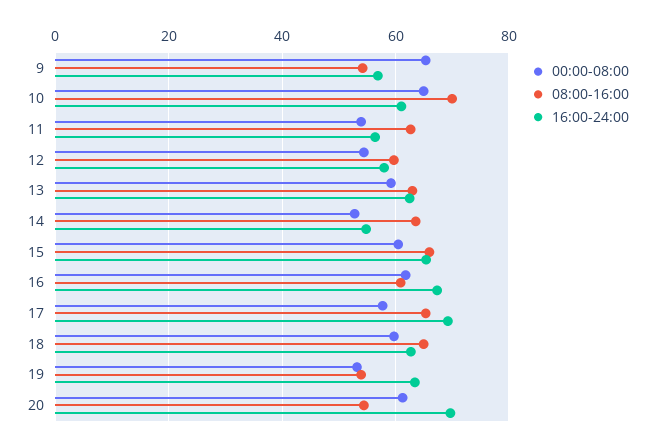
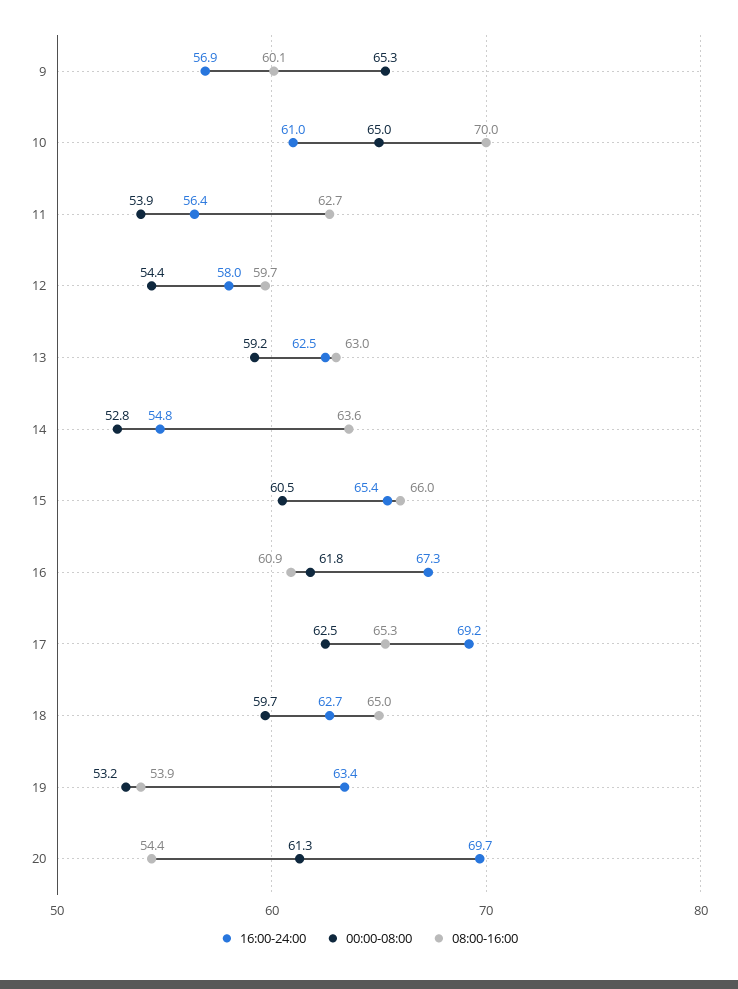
08:00-16:00, 9: 54 -> 60.1
00:00-08:00, 17: 58 -> 62.5

